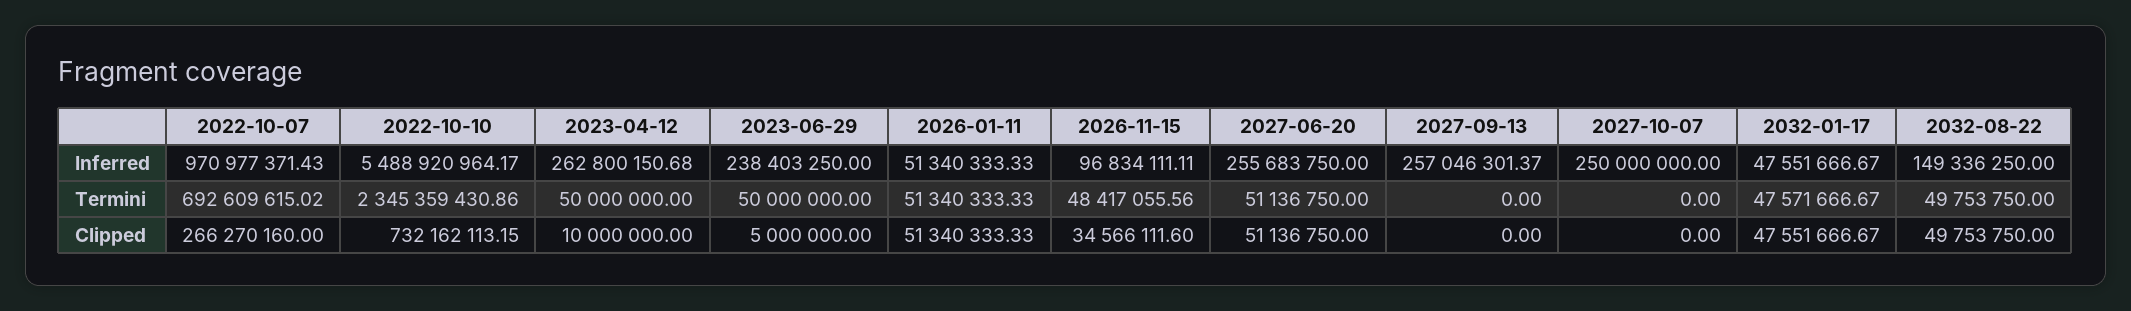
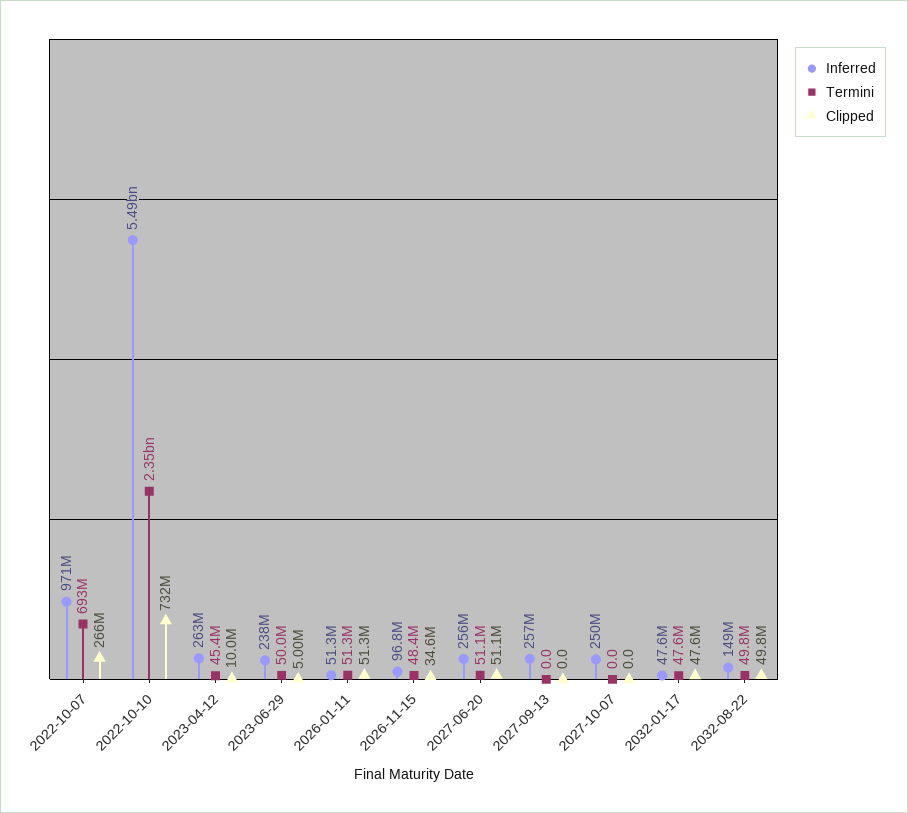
Termini, 2023-04-12: 50000000 -> 45400000

